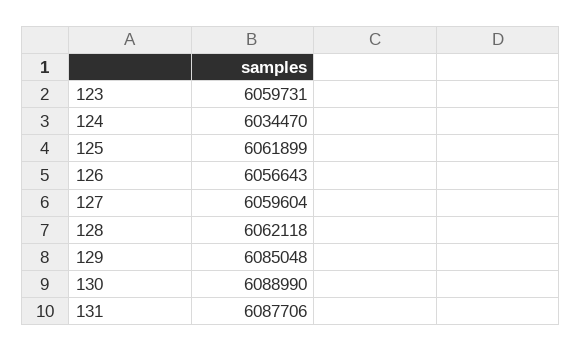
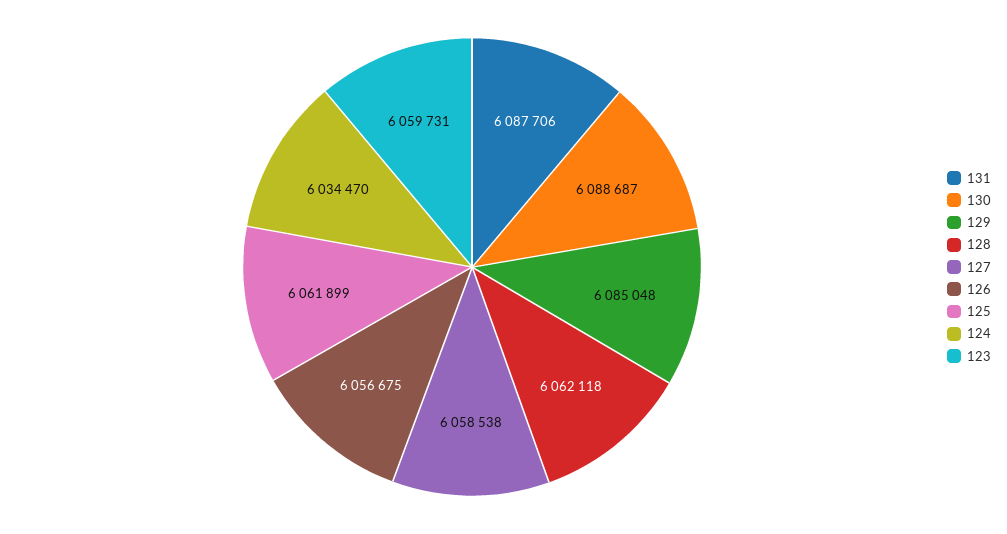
126: 6056643 -> 6056675
127: 6059604 -> 6058538
130: 6088990 -> 6088687

